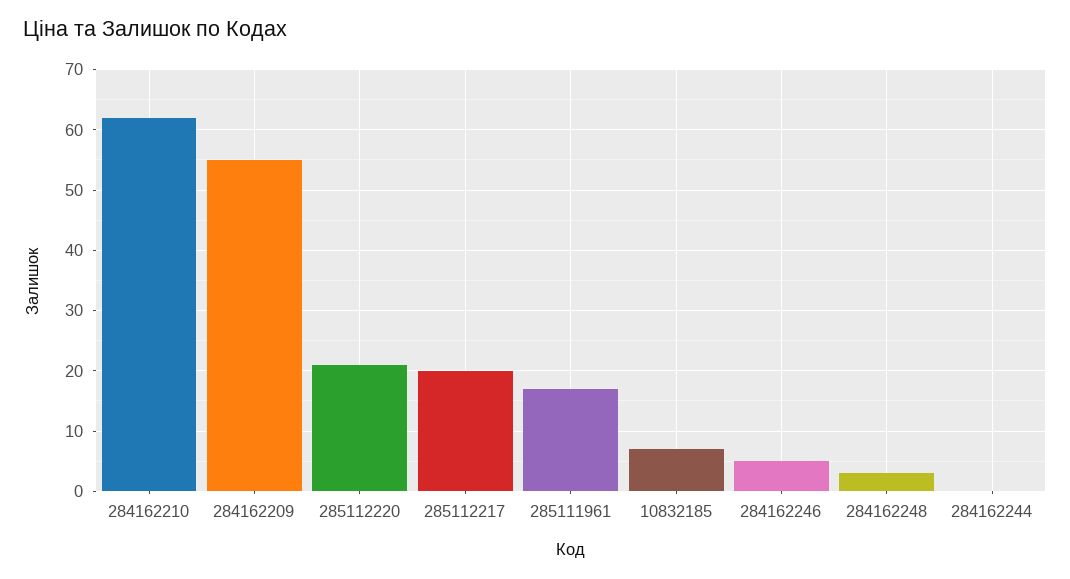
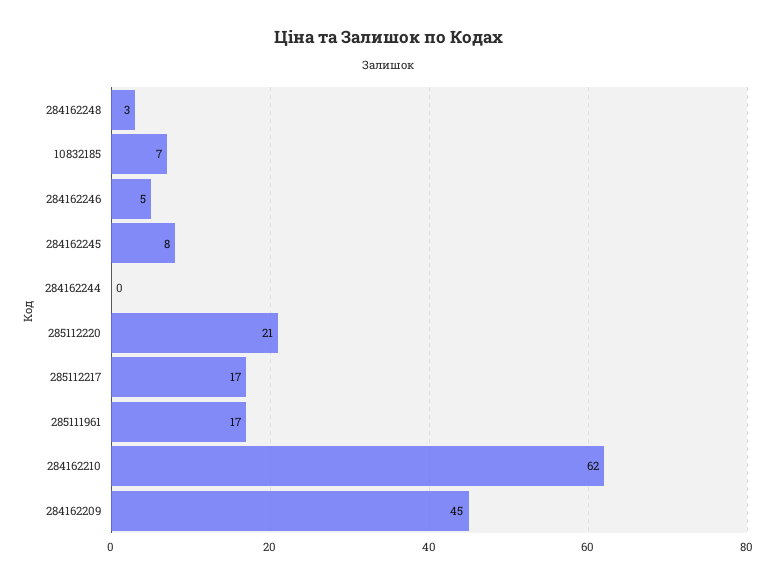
284162209: 55 -> 45
285112217: 20 -> 17
284162245: none -> 8

